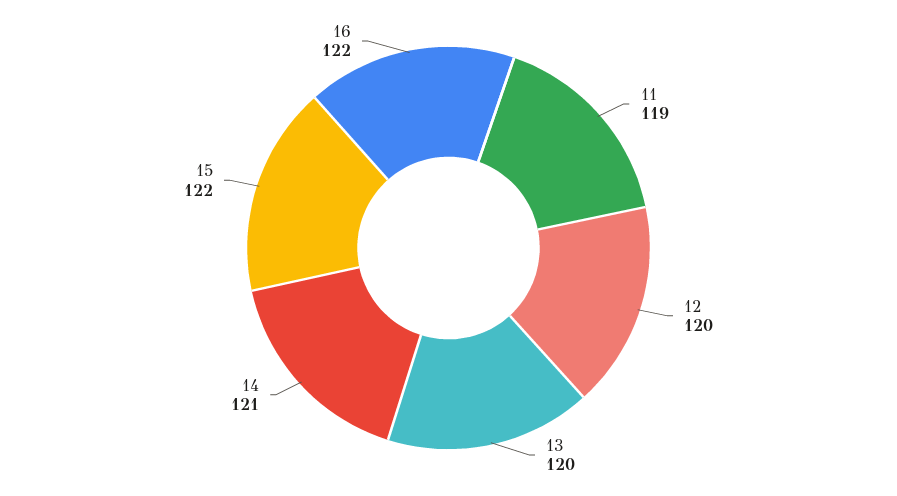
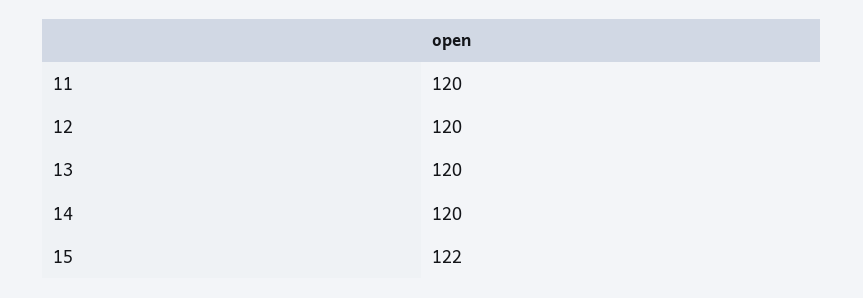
11: 119 -> 120
14: 121 -> 120
16: 122 -> none

